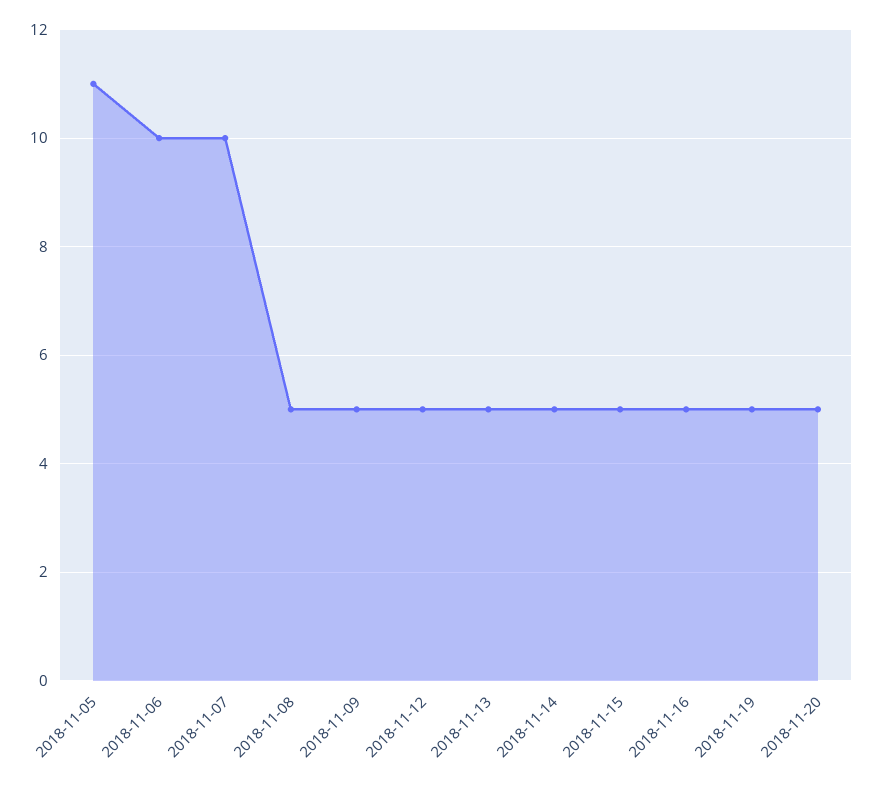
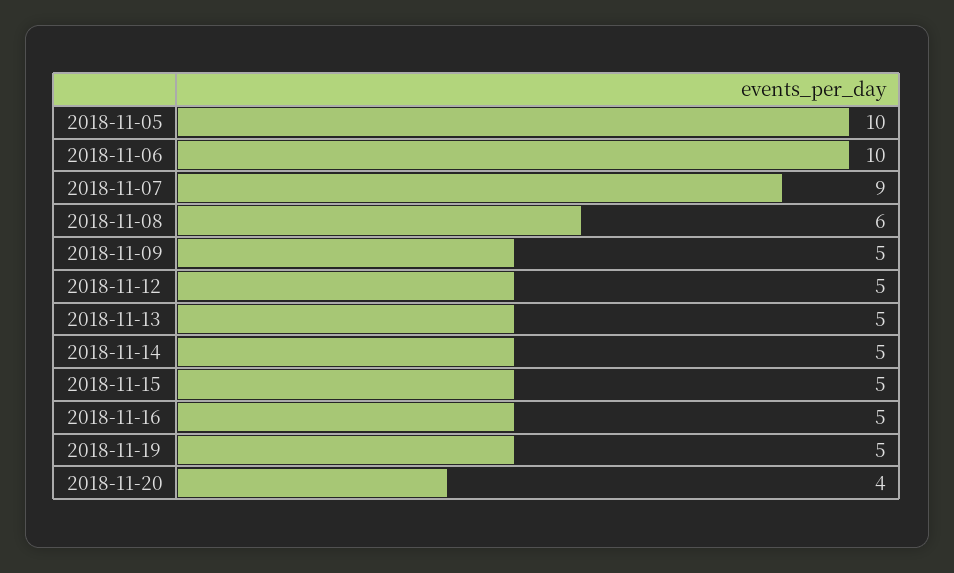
2018-11-05: 11 -> 10
2018-11-07: 10 -> 9
2018-11-08: 5 -> 6
2018-11-20: 5 -> 4

